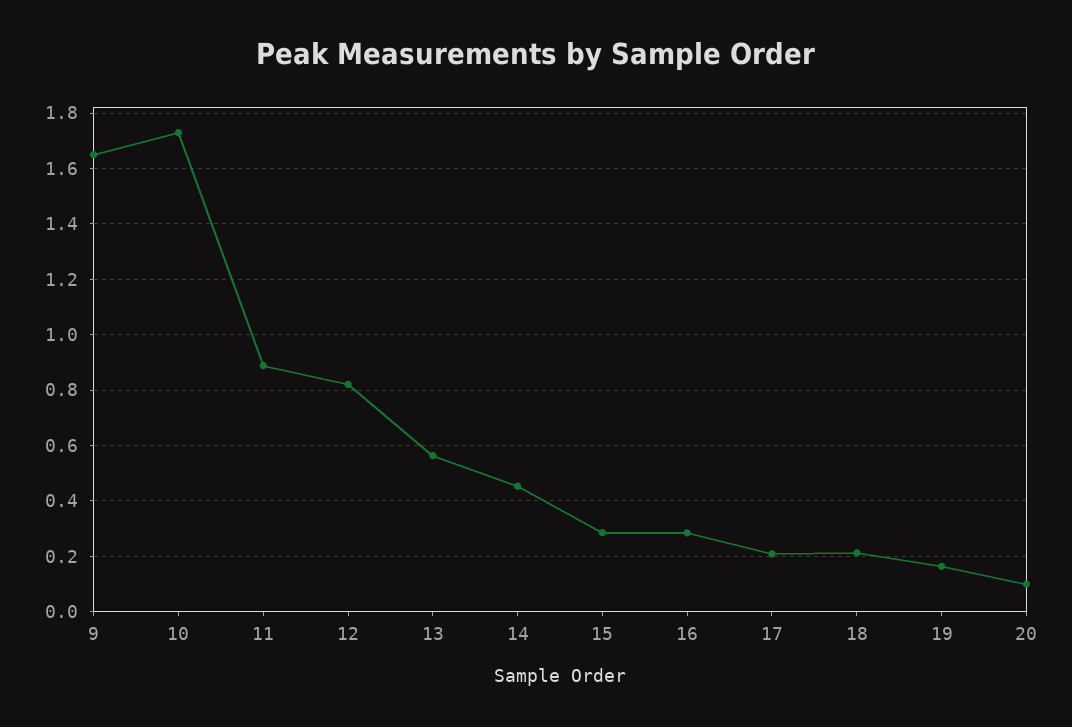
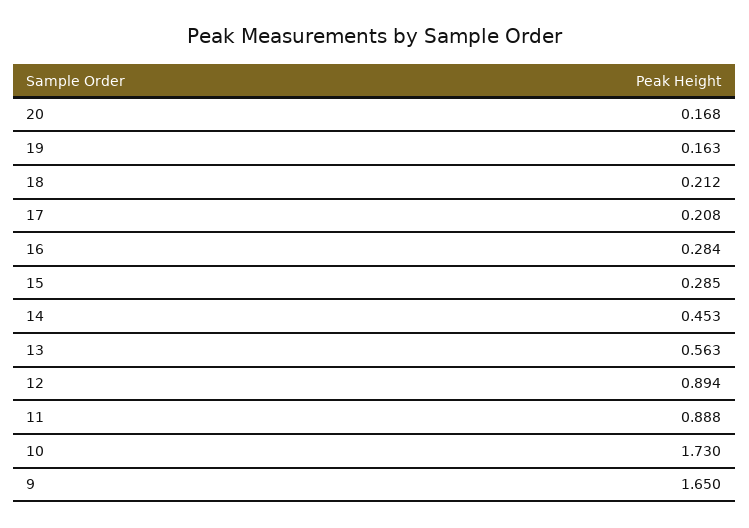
12: 0.825 -> 0.894
20: 0.1 -> 0.168

